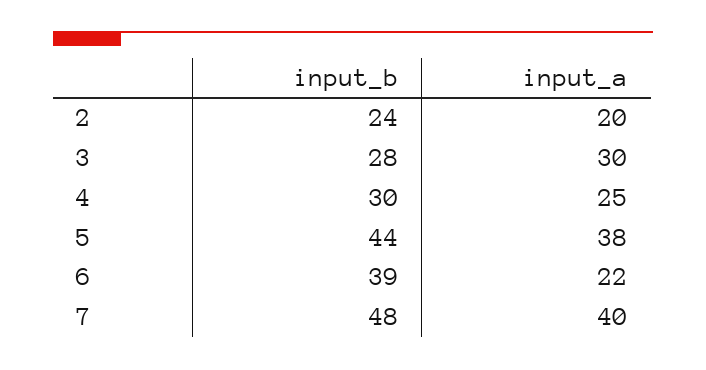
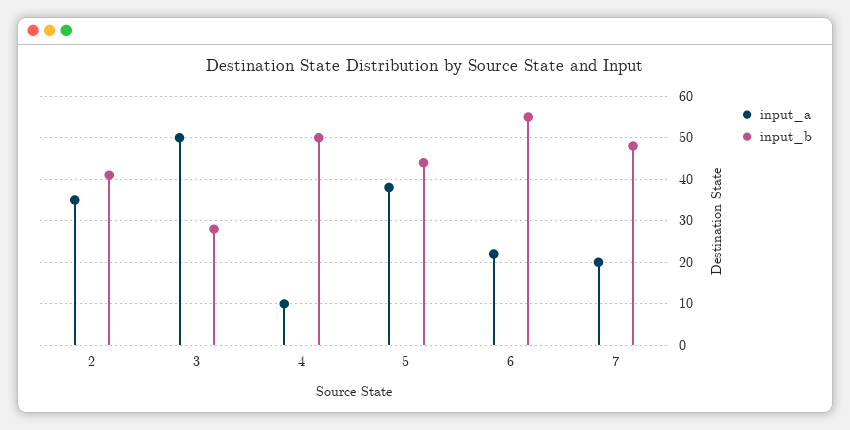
input_b, 2: 24 -> 40
input_a, 2: 20 -> 35
input_a, 3: 30 -> 50
input_b, 4: 30 -> 50
input_a, 4: 25 -> 10
input_b, 6: 39 -> 55
input_a, 7: 40 -> 20

